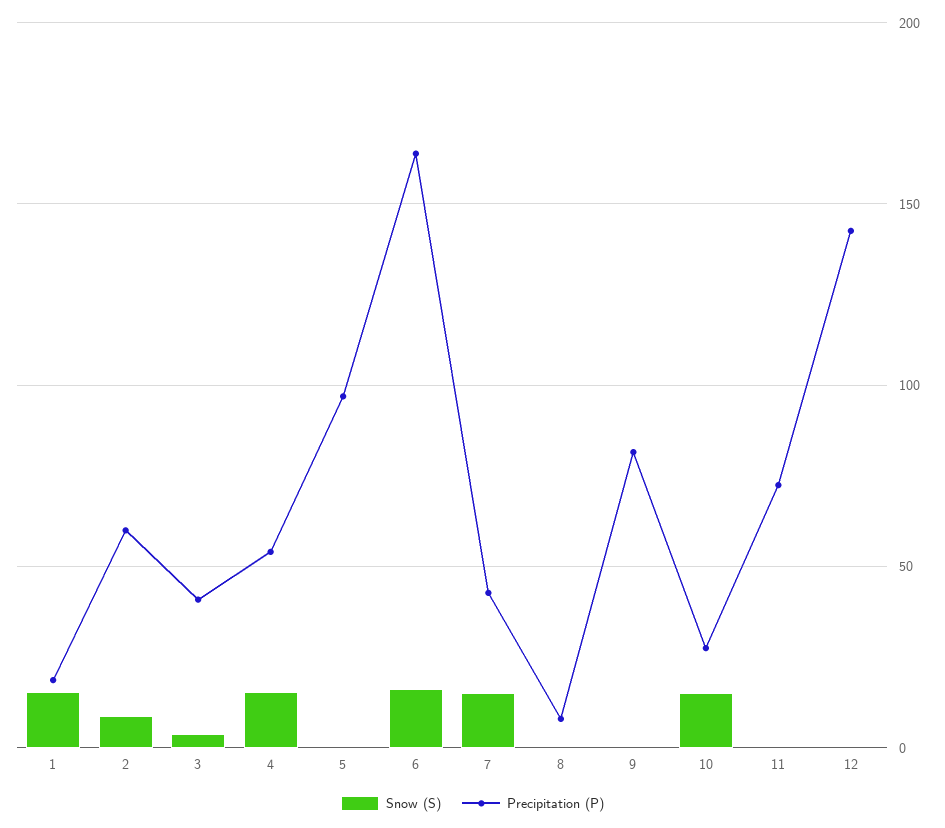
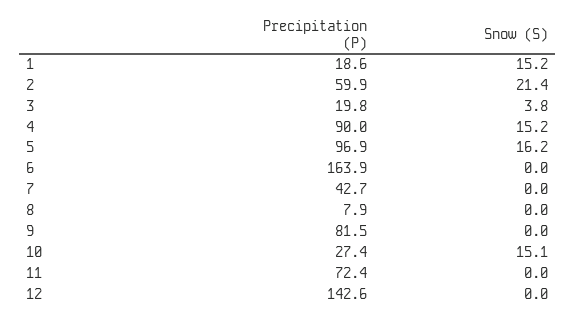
Snow (S), 2: 10 -> 21.4
Precipitation (P), 3: 40 -> 19.8
Precipitation (P), 4: 55 -> 90
Snow (S), 5: 0 -> 16.2
Snow (S), 6: 15 -> 0
Snow (S), 7: 15 -> 0

